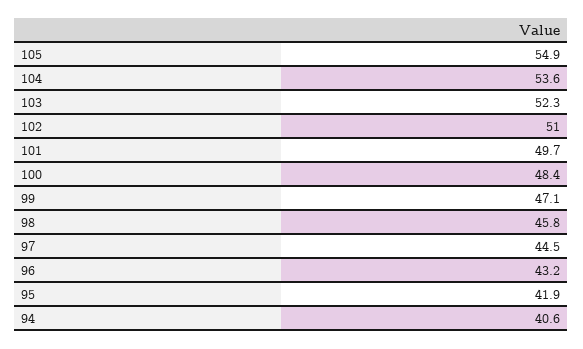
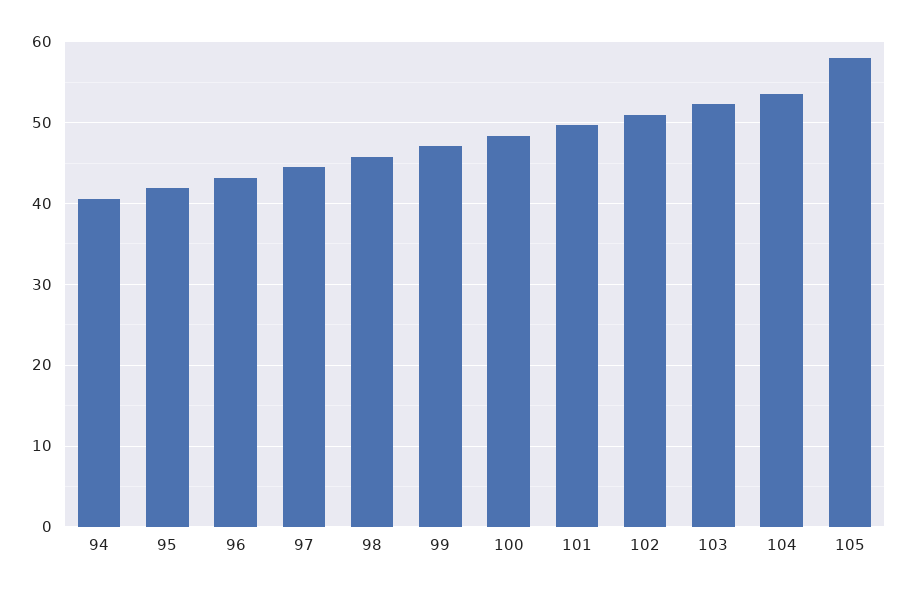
105: 54.9 -> 58

